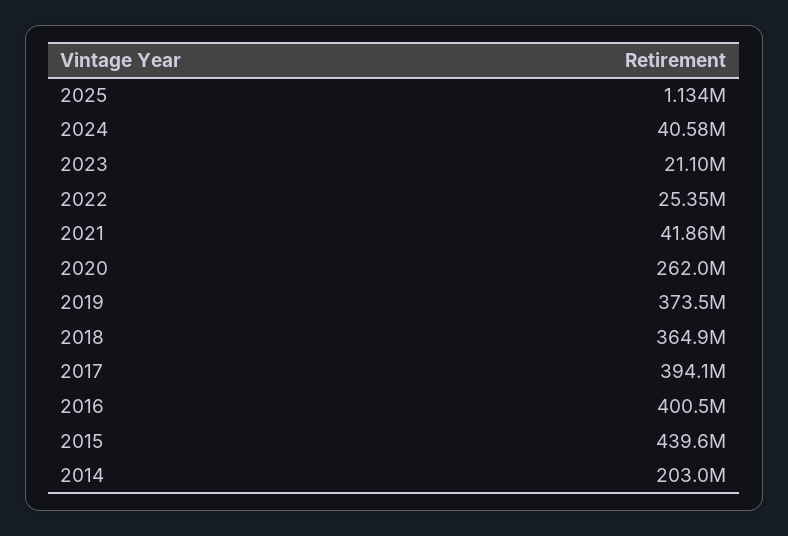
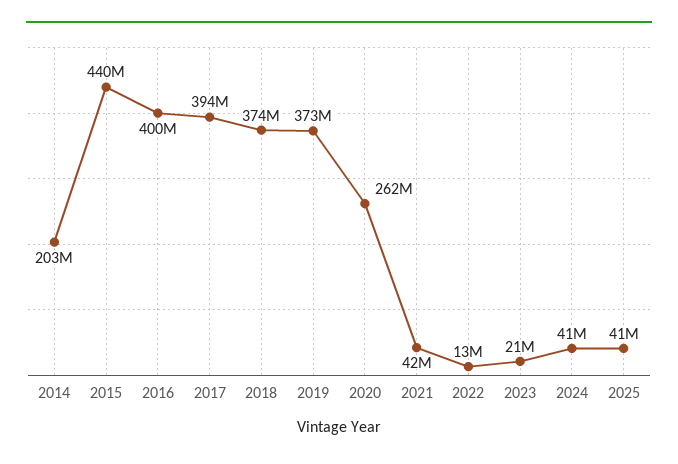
2025: 1134000 -> 41000000
2022: 25350000 -> 13000000
2018: 364900000 -> 374000000

